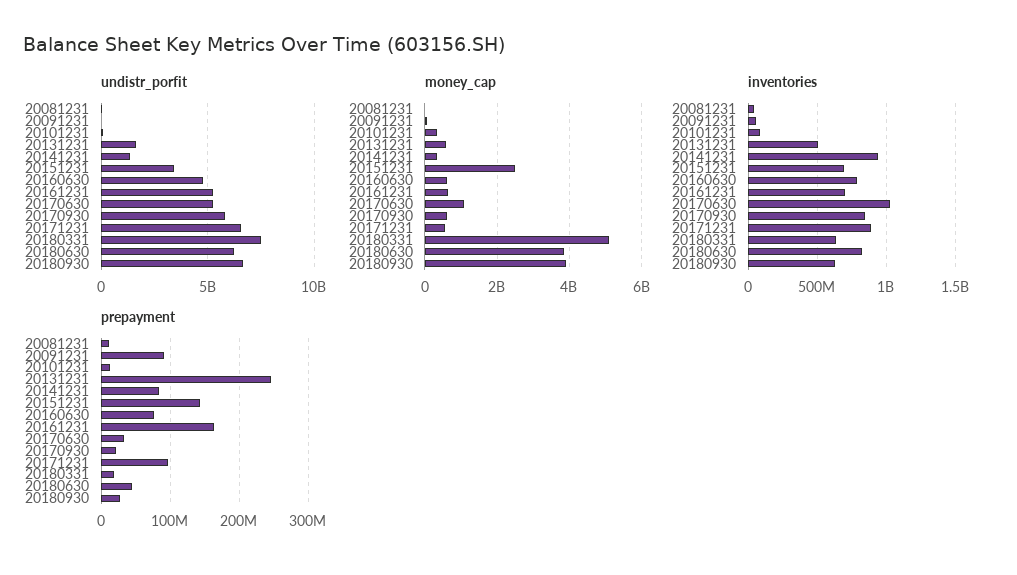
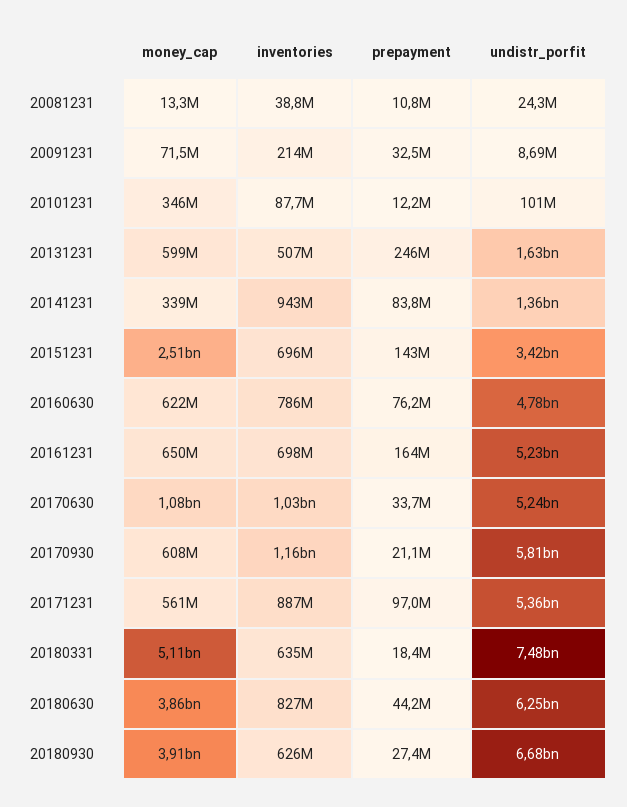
undistr_porfit, 20171231: 6500000000 -> 5360000000
inventories, 20091231: 50000000 -> 214000000
inventories, 20170930: 850000000 -> 1160000000
prepayment, 20091231: 90000000 -> 32500000

